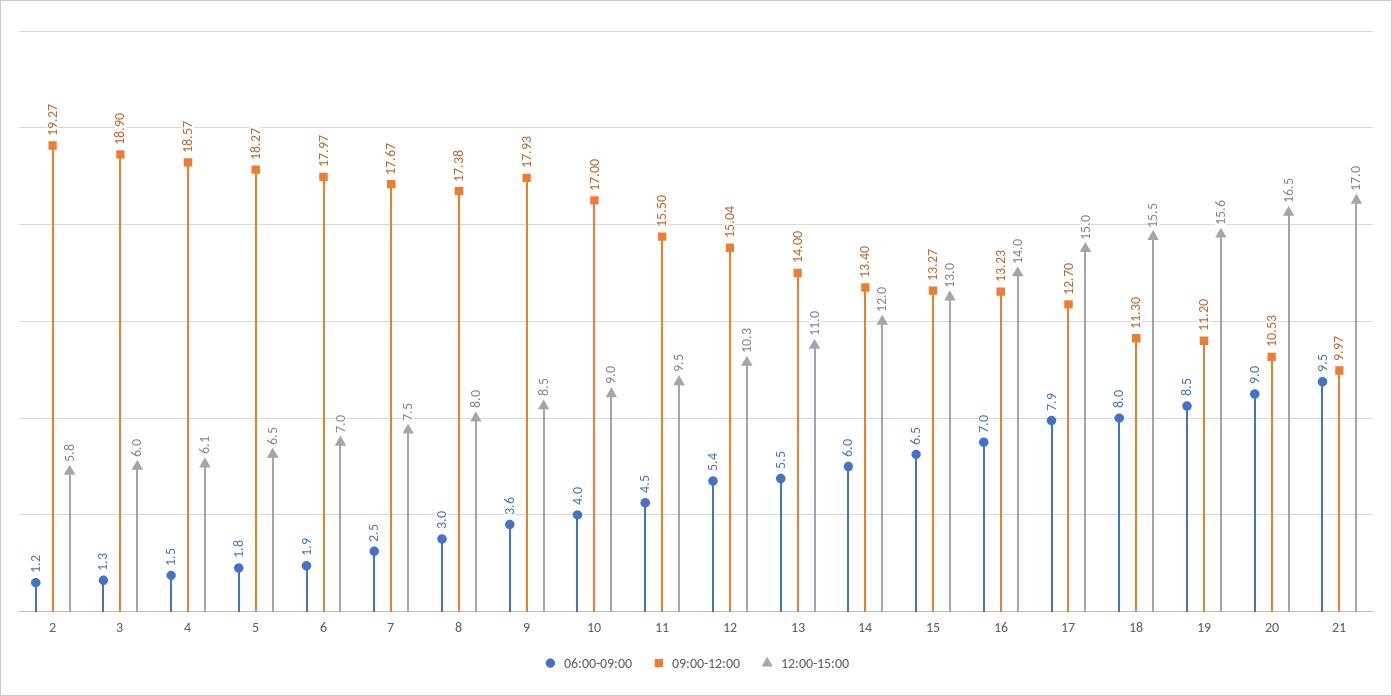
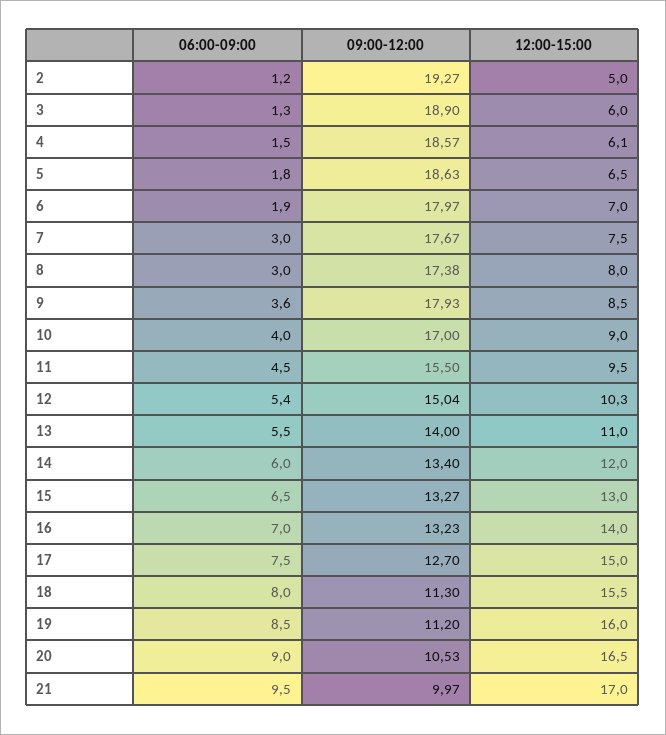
12:00-15:00, 2: 5.8 -> 5
09:00-12:00, 5: 18.27 -> 18.63
06:00-09:00, 7: 2.5 -> 3
06:00-09:00, 17: 7.9 -> 7.5
12:00-15:00, 19: 15.6 -> 16

